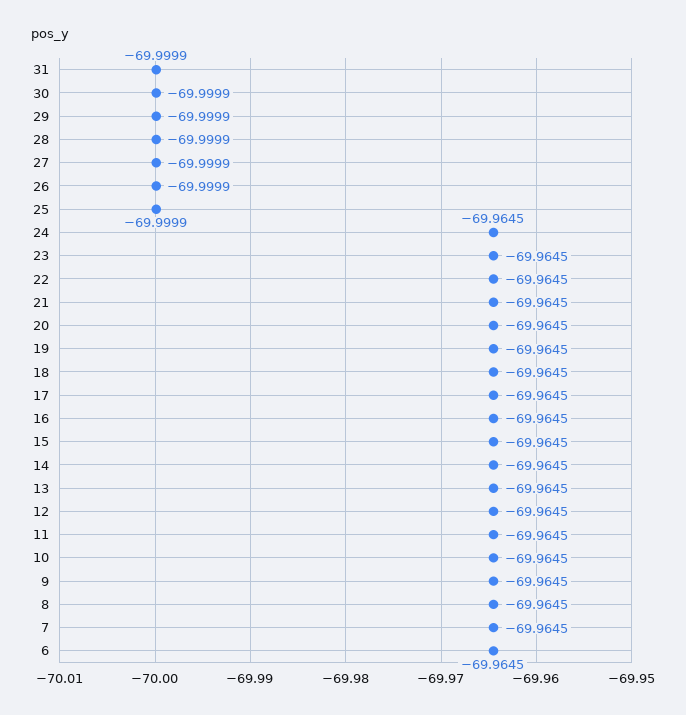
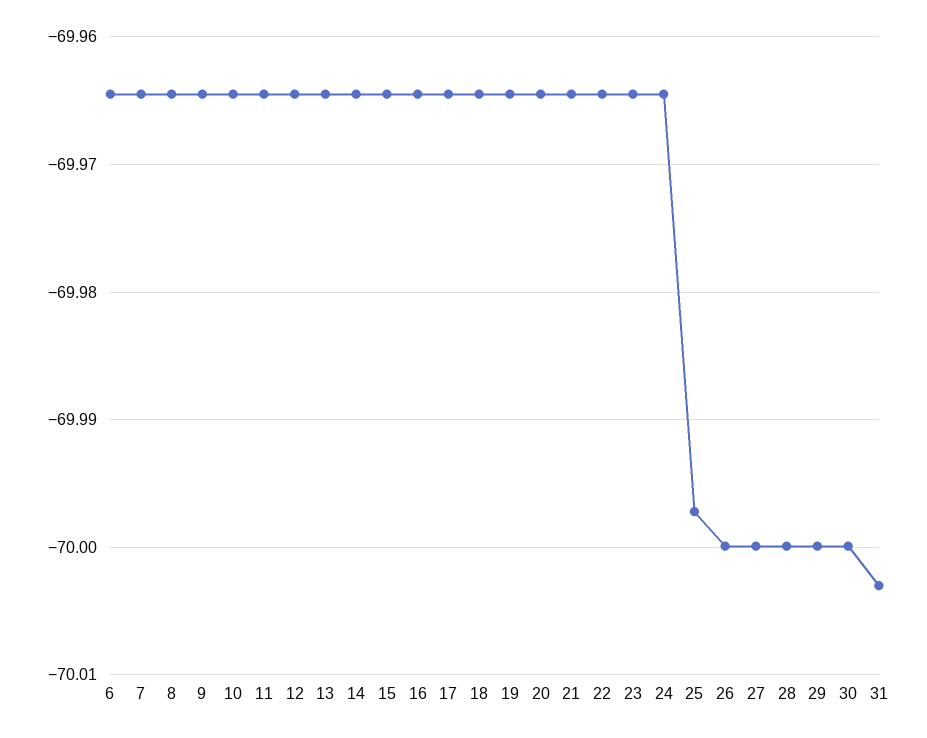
31: -69.9999 -> -70.003
25: -69.9999 -> -69.997

